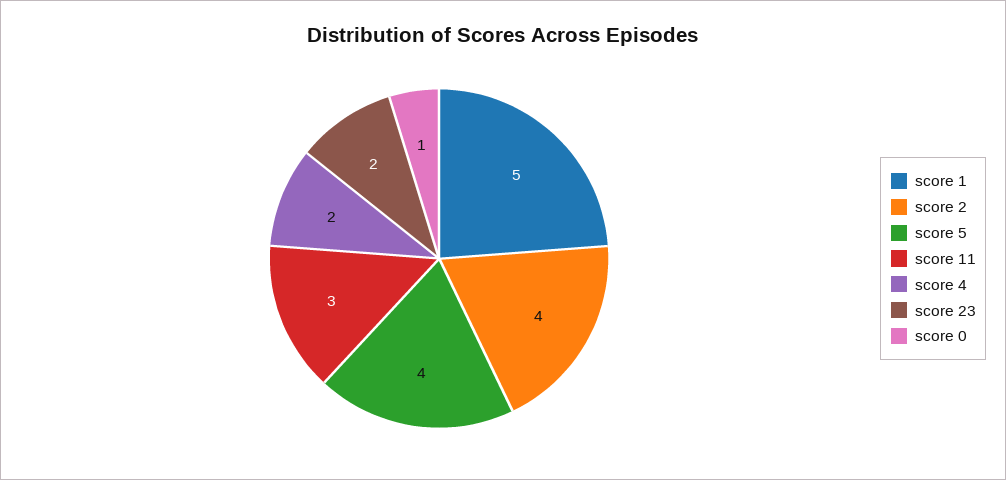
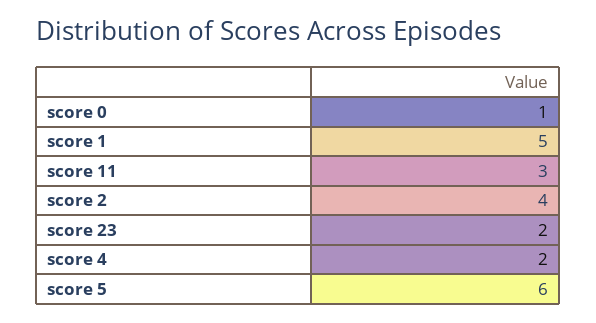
score 5: 4 -> 6

